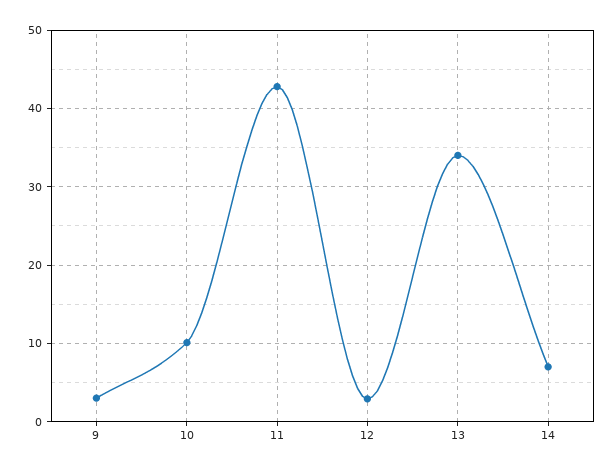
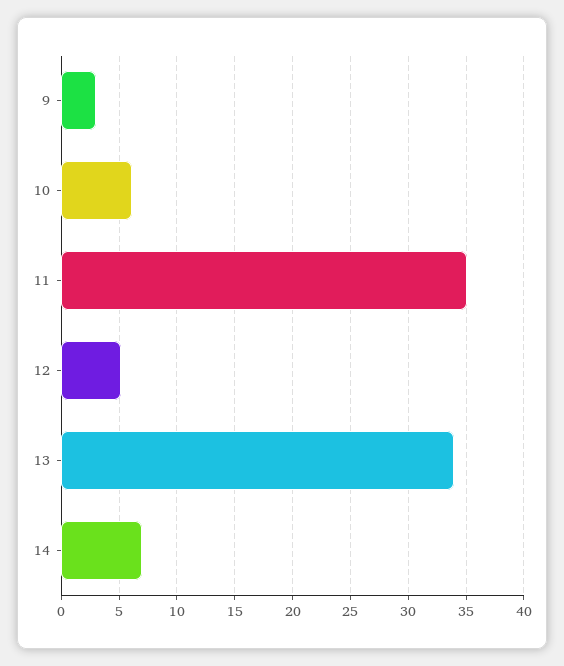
10: 10 -> 6
11: 43 -> 35
12: 3 -> 5

